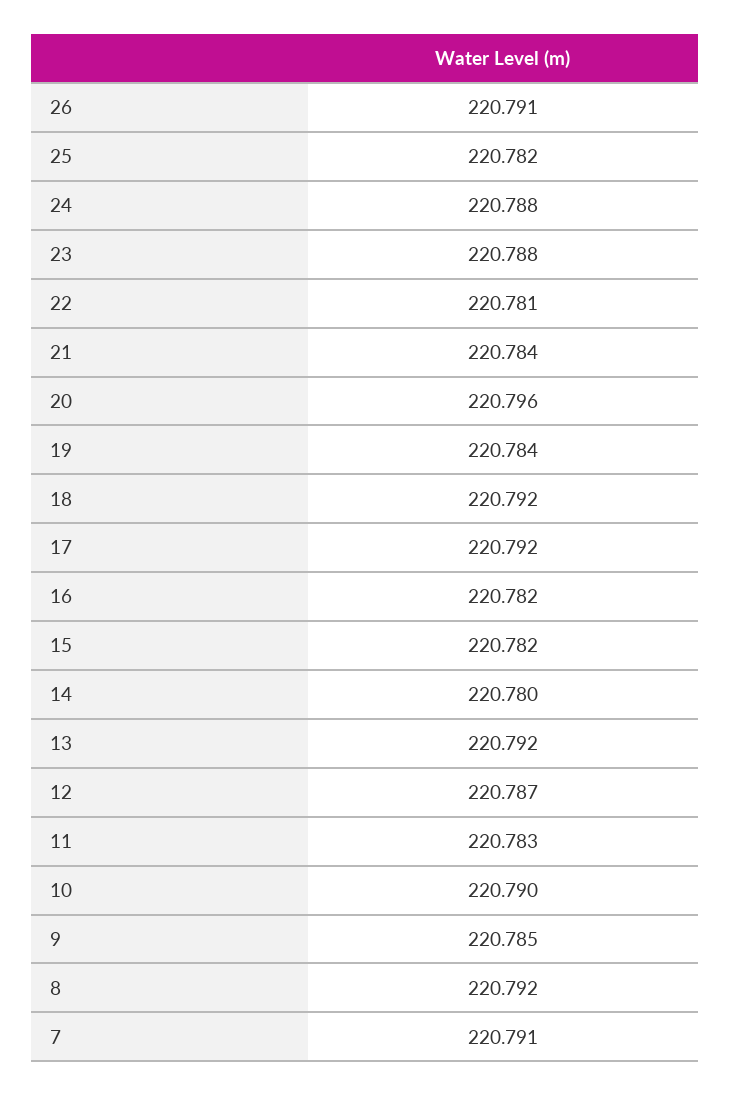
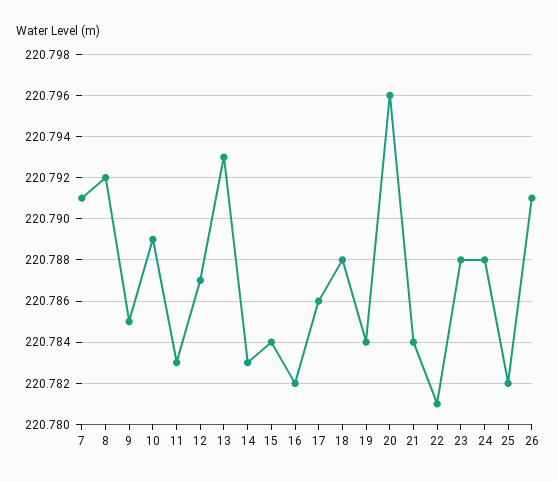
18: 220.792 -> 220.788
17: 220.792 -> 220.786
15: 220.782 -> 220.784
14: 220.78 -> 220.783
13: 220.792 -> 220.793
10: 220.79 -> 220.789

